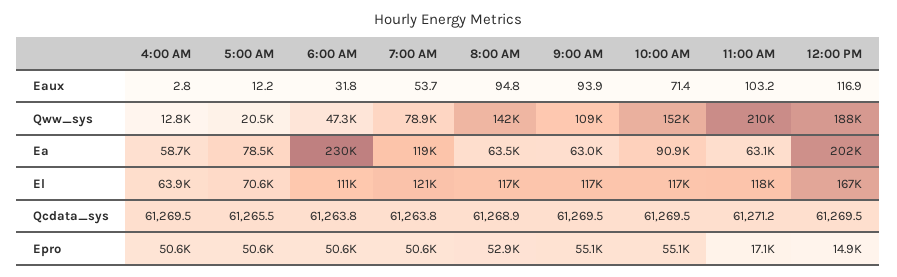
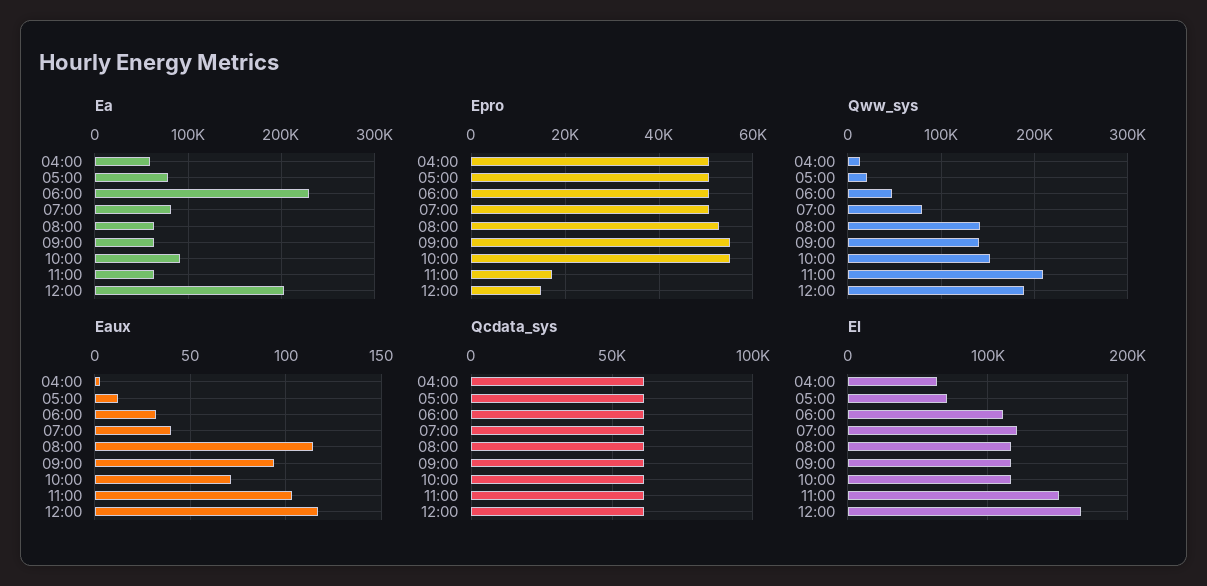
Eaux, 7:00 AM: 53.7 -> 40
Eaux, 8:00 AM: 94.8 -> 115
Qww_sys, 9:00 AM: 109000 -> 140000
Ea, 7:00 AM: 119000 -> 80000
El, 11:00 AM: 118000 -> 150000

